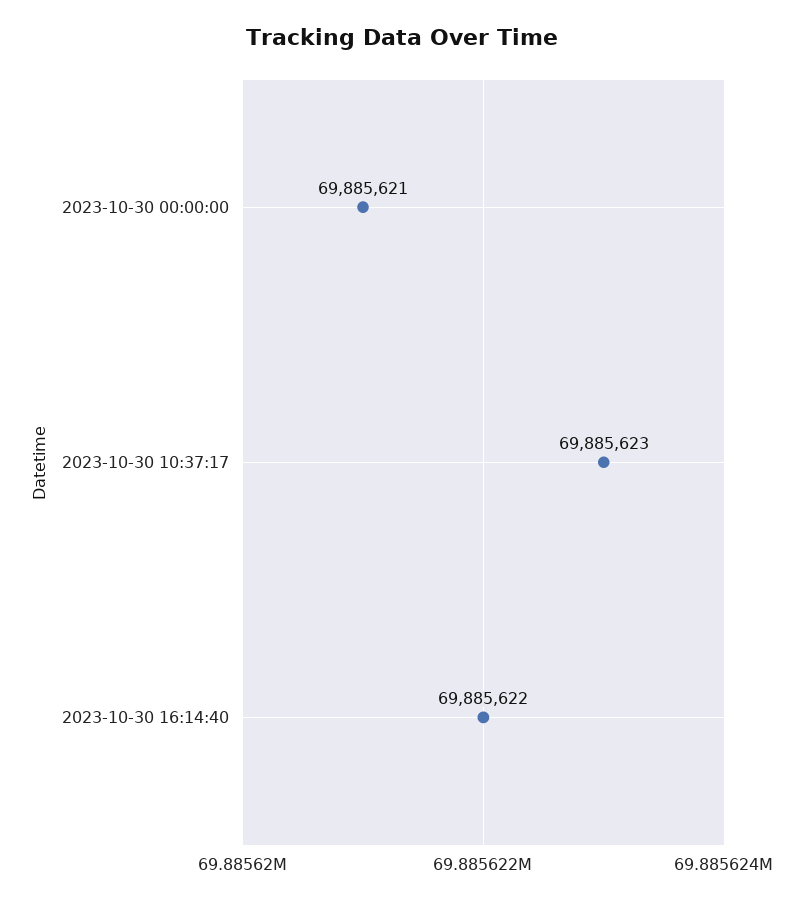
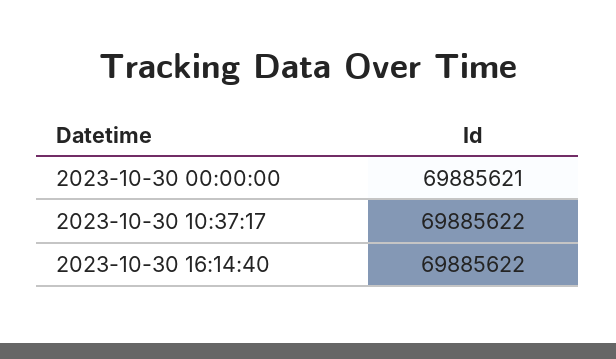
2023-10-30 10:37:17: 69885623 -> 69885622

